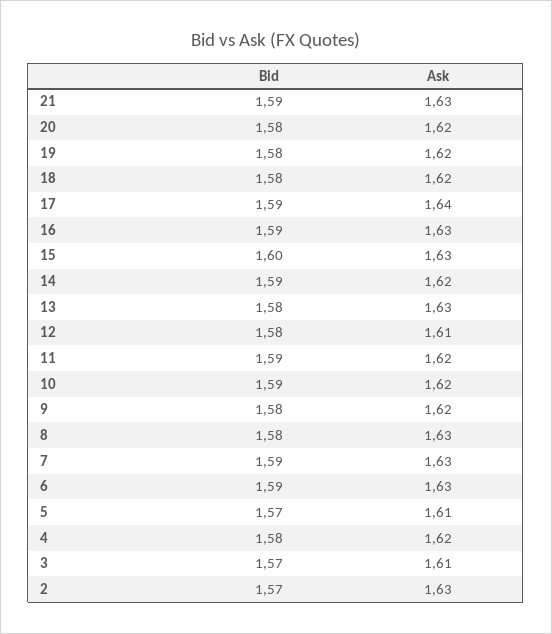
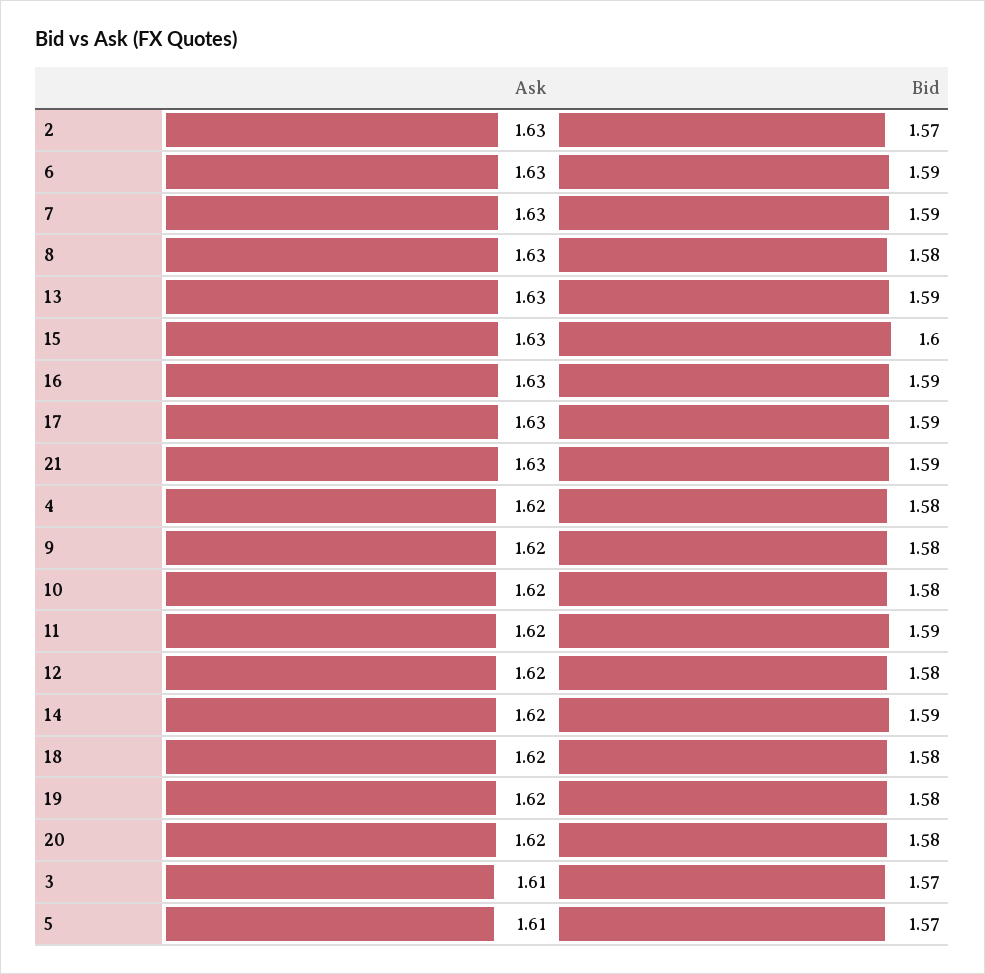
Ask, 17: 1.64 -> 1.63
Bid, 13: 1.58 -> 1.59
Ask, 12: 1.61 -> 1.62
Bid, 10: 1.59 -> 1.58

